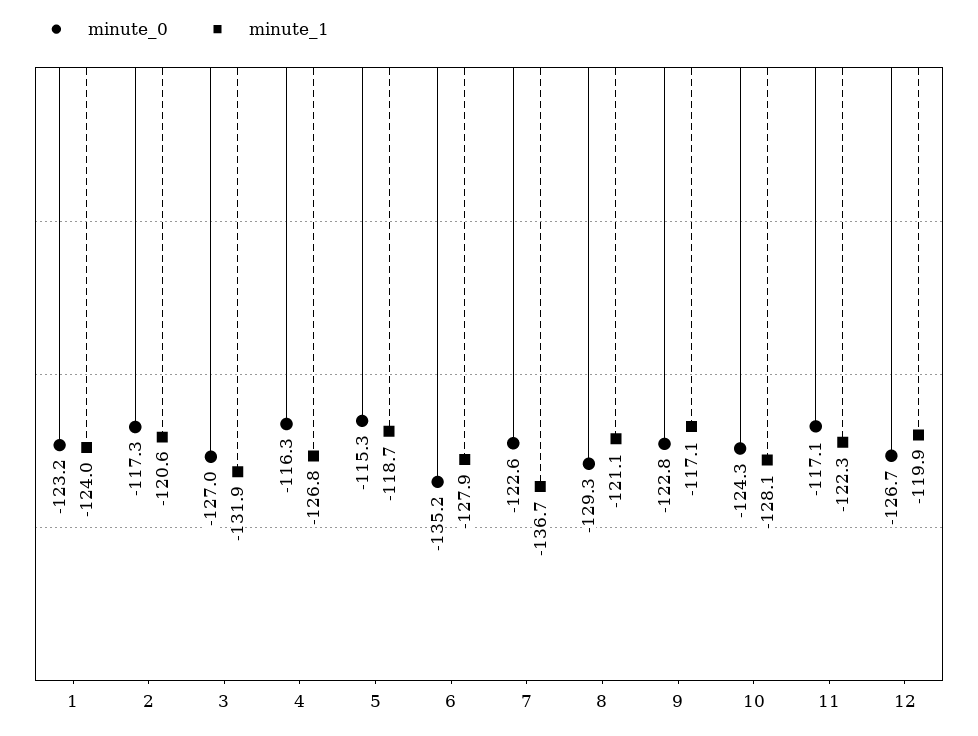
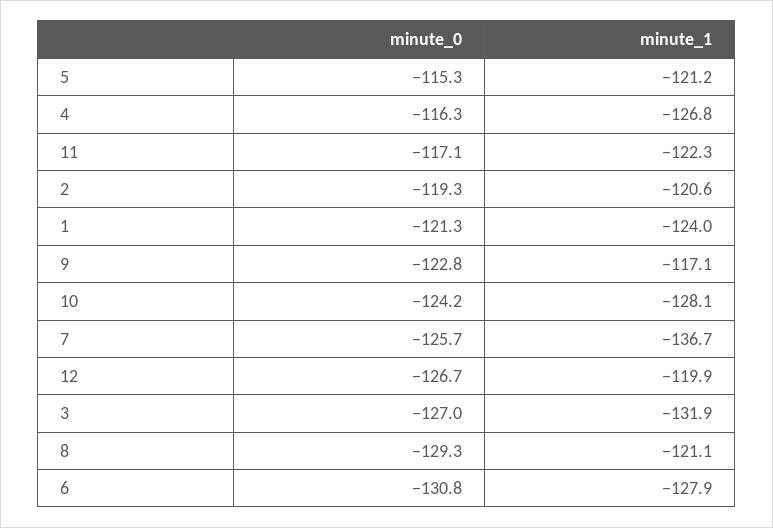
minute_0, 1: -123.2 -> -121.3
minute_0, 2: -117.3 -> -119.3
minute_1, 5: -118.7 -> -121.2
minute_0, 6: -135.2 -> -130.8
minute_0, 7: -122.6 -> -125.7
minute_0, 10: -124.3 -> -124.2

